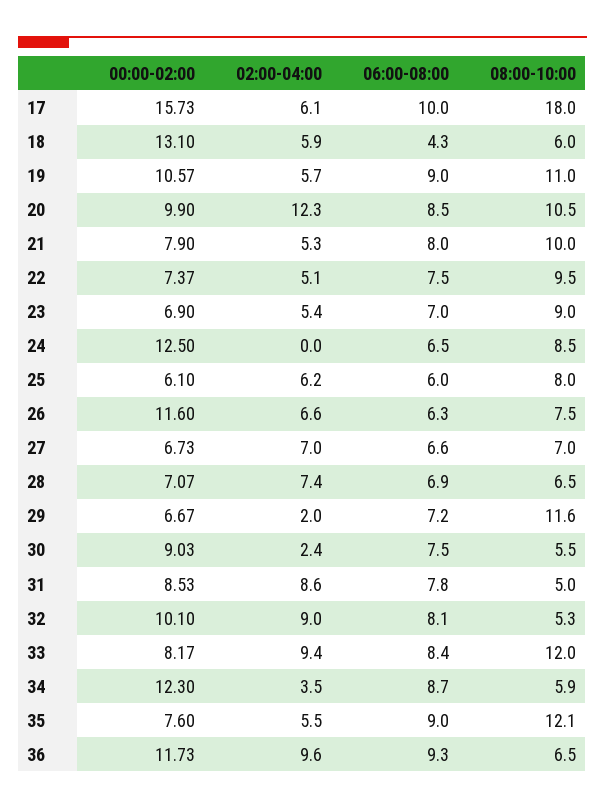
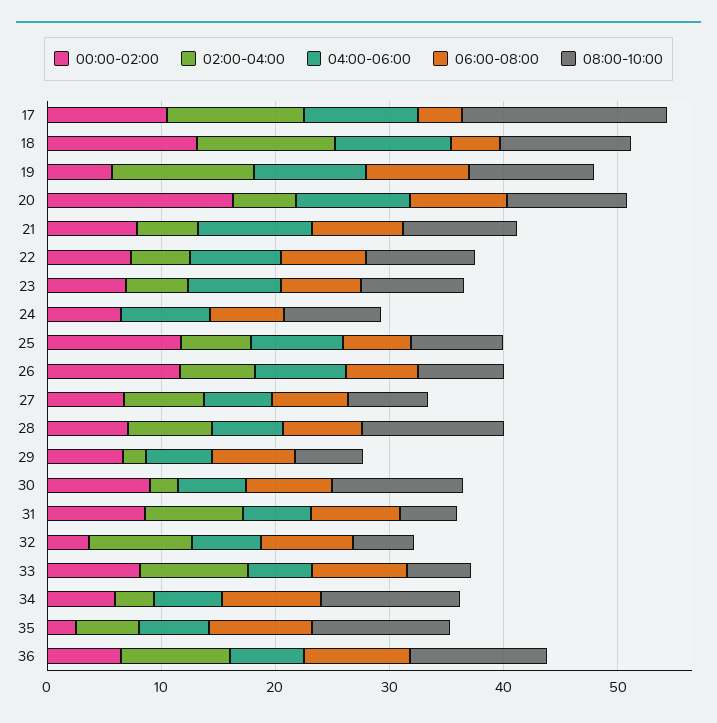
00:00-02:00, 17: 15.73 -> 10
02:00-04:00, 17: 6.1 -> 12
06:00-08:00, 17: 10 -> 4
02:00-04:00, 18: 5.9 -> 12
08:00-10:00, 18: 6 -> 12
00:00-02:00, 19: 10.57 -> 6
02:00-04:00, 19: 5.7 -> 12
00:00-02:00, 20: 9.9 -> 16
02:00-04:00, 20: 12.3 -> 6
00:00-02:00, 24: 12.5 -> 6
00:00-02:00, 25: 6.1 -> 12
08:00-10:00, 28: 6.5 -> 12
08:00-10:00, 29: 11.6 -> 6
08:00-10:00, 30: 5.5 -> 12
00:00-02:00, 32: 10.1 -> 4
08:00-10:00, 33: 12 -> 6
00:00-02:00, 34: 12.3 -> 6
08:00-10:00, 34: 5.9 -> 12
00:00-02:00, 35: 7.6 -> 2
00:00-02:00, 36: 11.73 -> 6
08:00-10:00, 36: 6.5 -> 12
04:00-06:00, 17: none -> 10
04:00-06:00, 18: none -> 10
04:00-06:00, 19: none -> 10
04:00-06:00, 20: none -> 10
04:00-06:00, 21: none -> 10
04:00-06:00, 22: none -> 8
04:00-06:00, 23: none -> 8
04:00-06:00, 24: none -> 8
04:00-06:00, 25: none -> 8
04:00-06:00, 26: none -> 8
04:00-06:00, 27: none -> 6
04:00-06:00, 28: none -> 6
04:00-06:00, 29: none -> 6
04:00-06:00, 30: none -> 6
04:00-06:00, 31: none -> 6
04:00-06:00, 32: none -> 6
04:00-06:00, 33: none -> 6
04:00-06:00, 34: none -> 6
04:00-06:00, 35: none -> 6
04:00-06:00, 36: none -> 6

